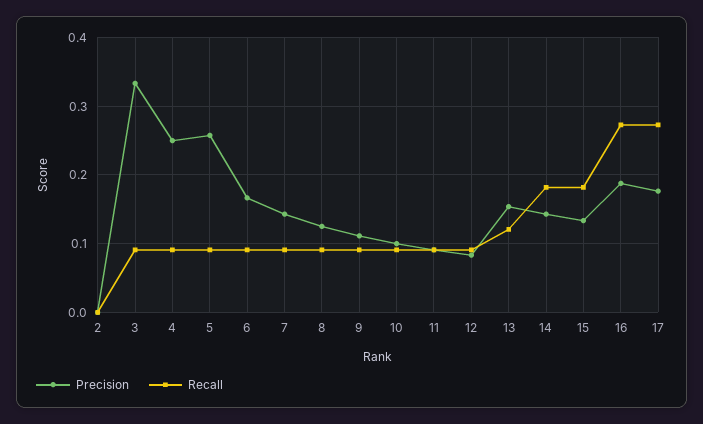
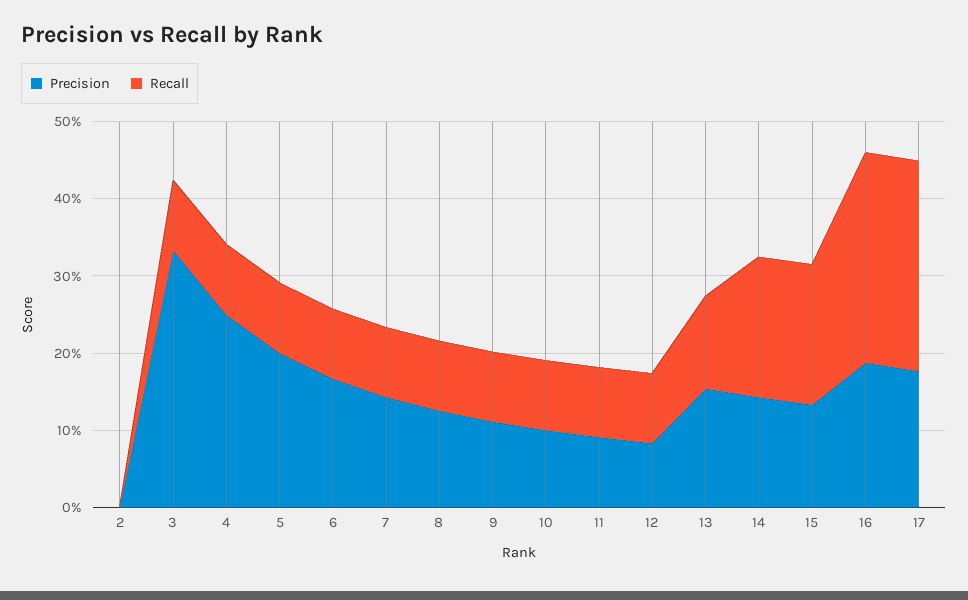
Precision, 5: 0.26 -> 0.2

